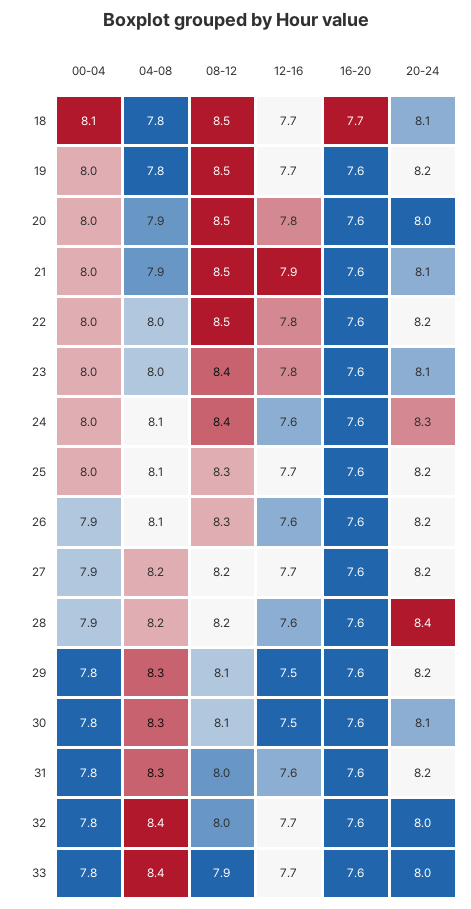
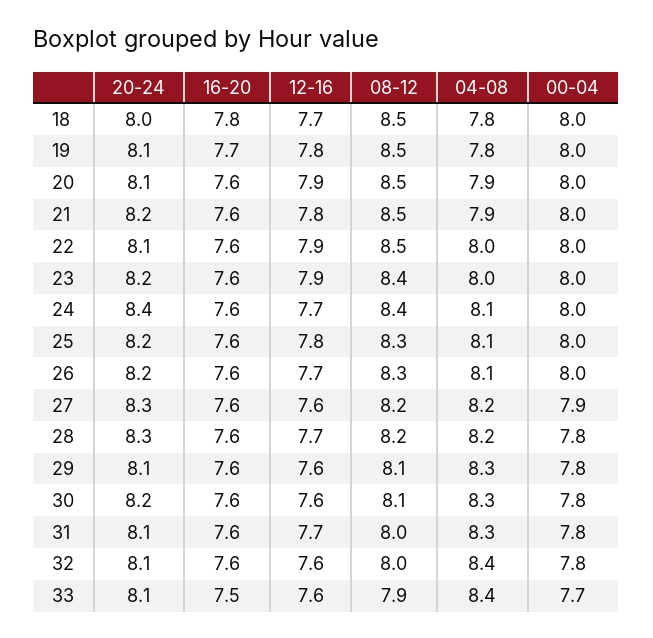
00-04, 18: 8.1 -> 8
16-20, 18: 7.7 -> 7.8
20-24, 18: 8.1 -> 8
12-16, 19: 7.7 -> 7.8
16-20, 19: 7.6 -> 7.7
20-24, 19: 8.2 -> 8.1
12-16, 20: 7.8 -> 7.9
20-24, 20: 8 -> 8.1
12-16, 21: 7.9 -> 7.8
20-24, 21: 8.1 -> 8.2
12-16, 22: 7.8 -> 7.9
20-24, 22: 8.2 -> 8.1
12-16, 23: 7.8 -> 7.9
20-24, 23: 8.1 -> 8.2
12-16, 24: 7.6 -> 7.7
20-24, 24: 8.3 -> 8.4
12-16, 25: 7.7 -> 7.8
00-04, 26: 7.9 -> 8
12-16, 26: 7.6 -> 7.7
12-16, 27: 7.7 -> 7.6
20-24, 27: 8.2 -> 8.3
00-04, 28: 7.9 -> 7.8
12-16, 28: 7.6 -> 7.7
20-24, 28: 8.4 -> 8.3
12-16, 29: 7.5 -> 7.6
20-24, 29: 8.2 -> 8.1
12-16, 30: 7.5 -> 7.6
20-24, 30: 8.1 -> 8.2
12-16, 31: 7.6 -> 7.7
20-24, 31: 8.2 -> 8.1
12-16, 32: 7.7 -> 7.6
20-24, 32: 8 -> 8.1
00-04, 33: 7.8 -> 7.7
12-16, 33: 7.7 -> 7.6
16-20, 33: 7.6 -> 7.5
20-24, 33: 8 -> 8.1

